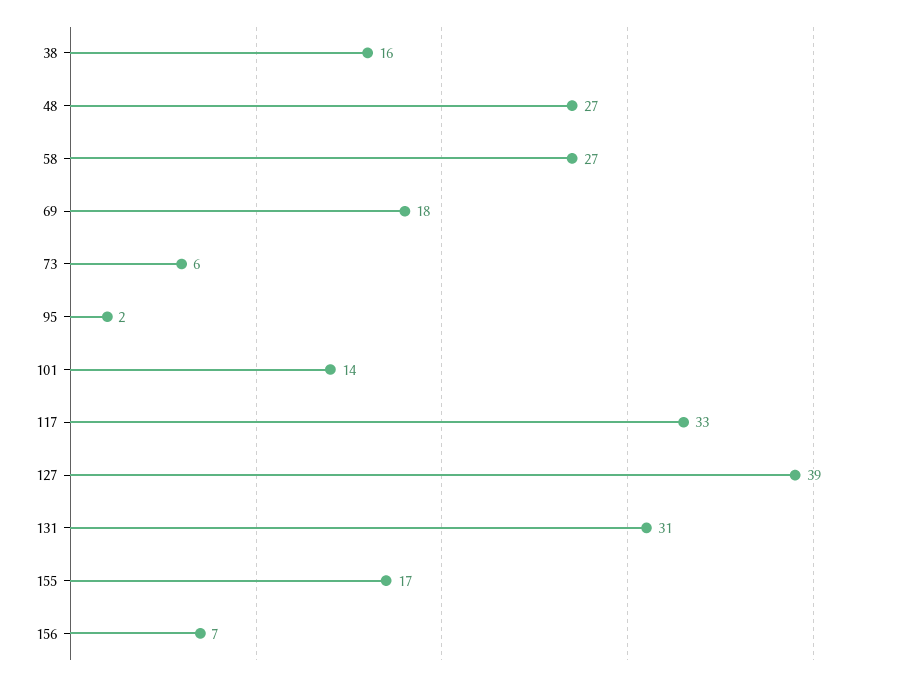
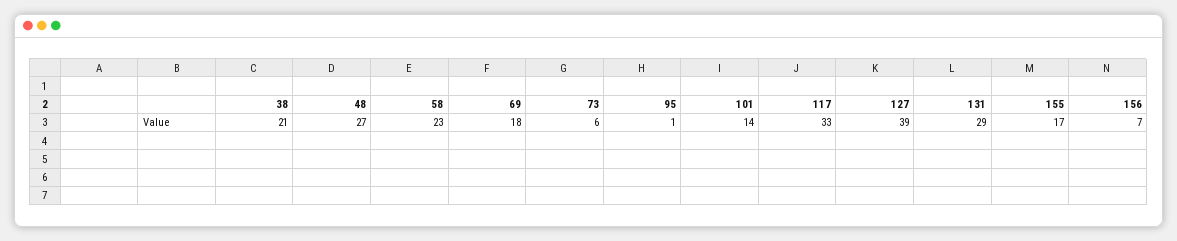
38: 16 -> 21
58: 27 -> 23
95: 2 -> 1
131: 31 -> 29

